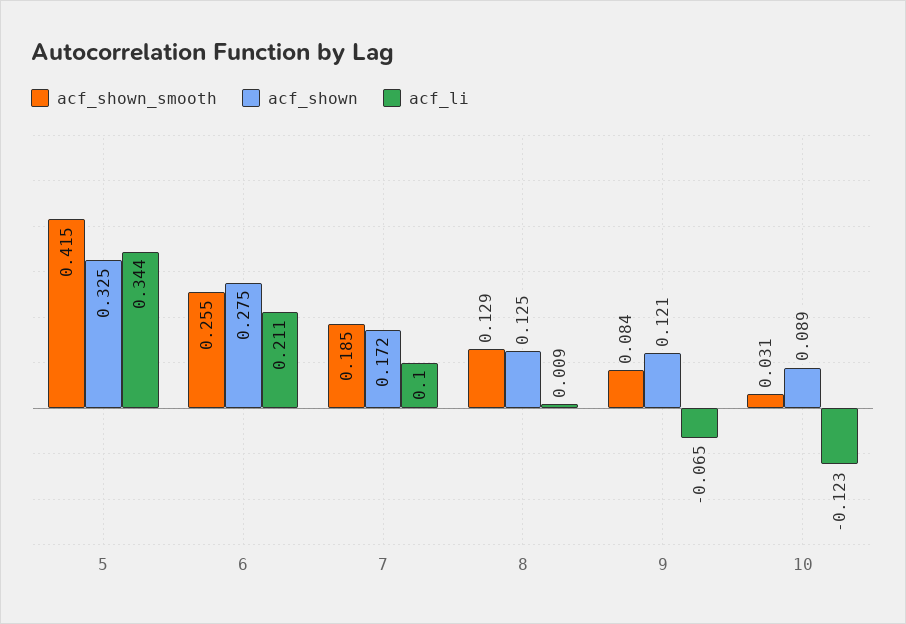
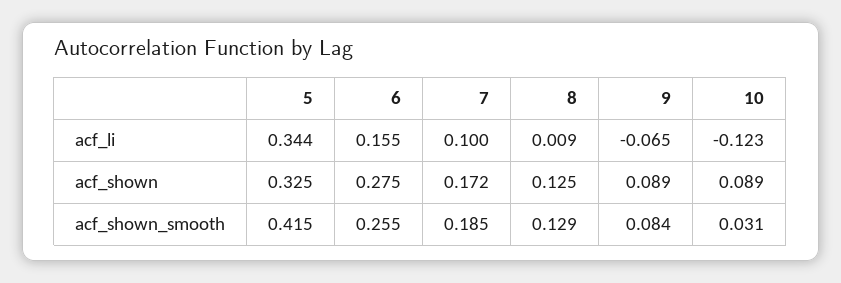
acf_li, 6: 0.211 -> 0.155
acf_shown, 9: 0.121 -> 0.089

